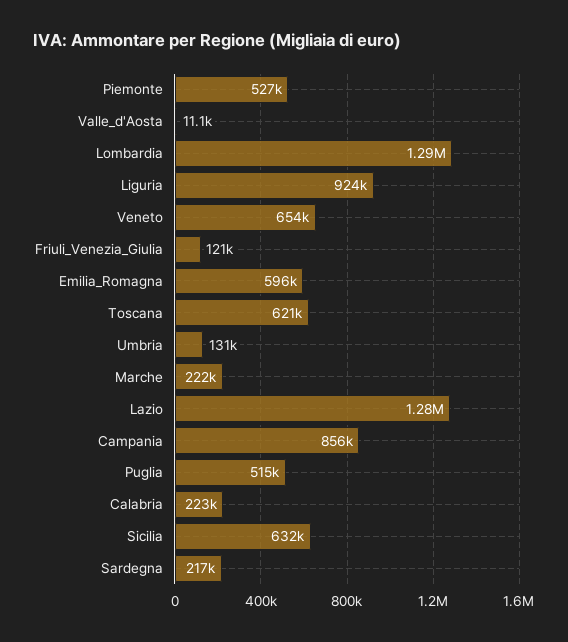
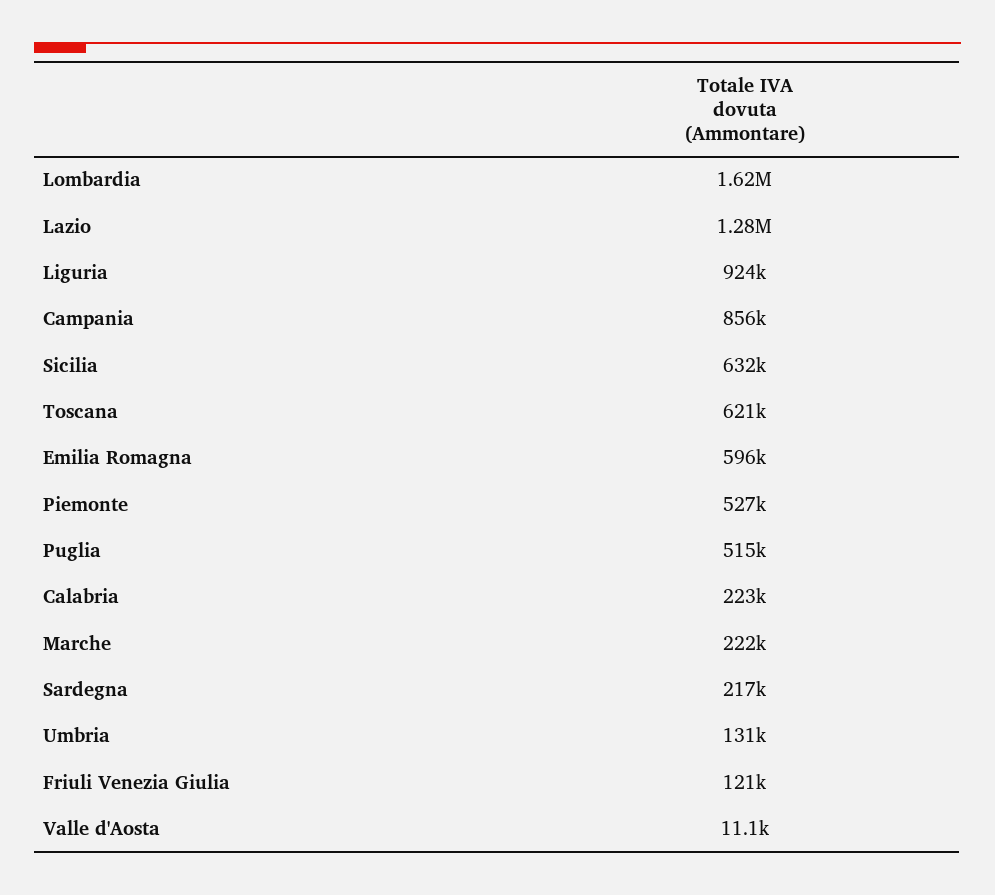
Lombardia: 1290000 -> 1620000
Veneto: 654000 -> none

